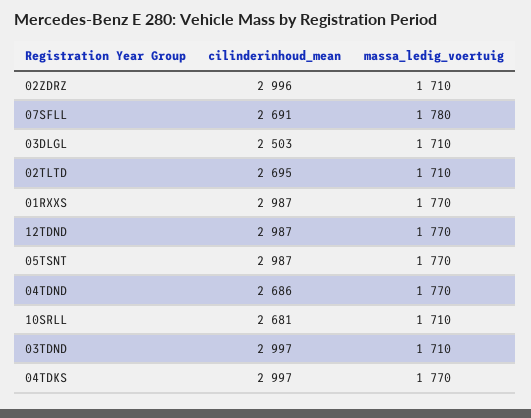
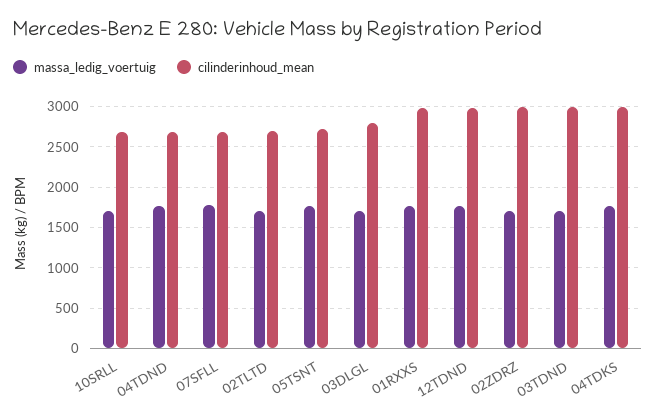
cilinderinhoud_mean, 03DLGL: 2503 -> 2800
cilinderinhoud_mean, 05TSNT: 2987 -> 2700

